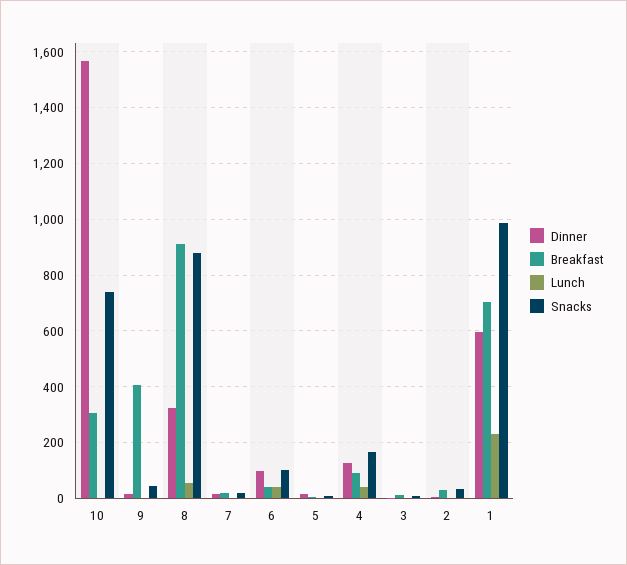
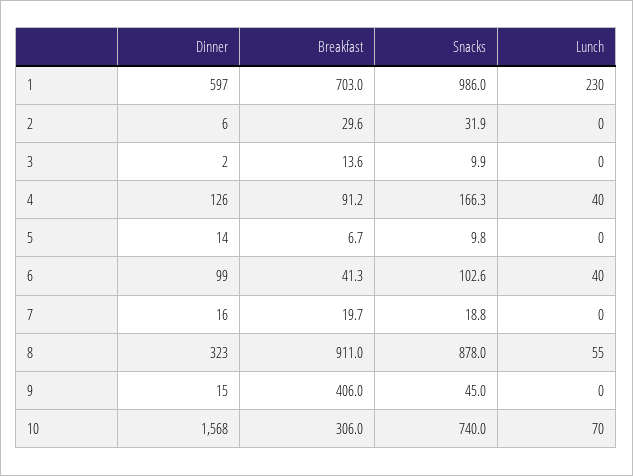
Lunch, 10: 0 -> 70

